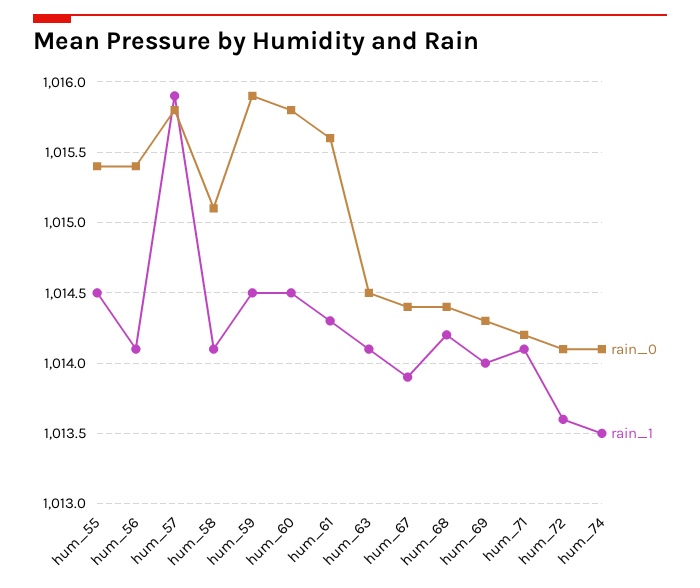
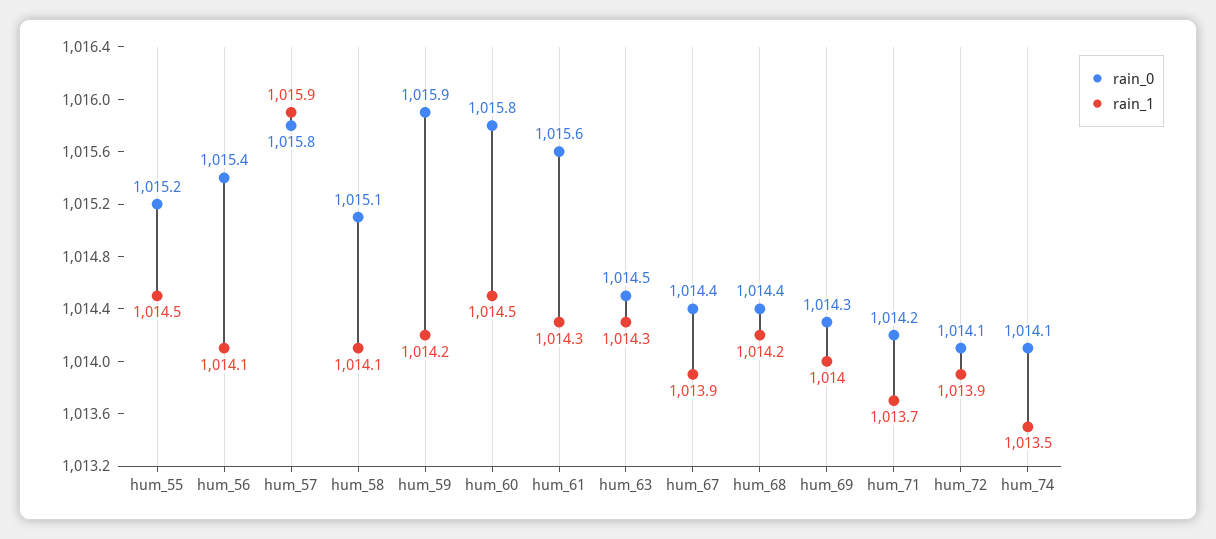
rain_0, hum_55: 1015.4 -> 1015.2
rain_1, hum_59: 1014.5 -> 1014.2
rain_1, hum_63: 1014.1 -> 1014.3
rain_1, hum_71: 1014.1 -> 1013.7
rain_1, hum_72: 1013.6 -> 1013.9

